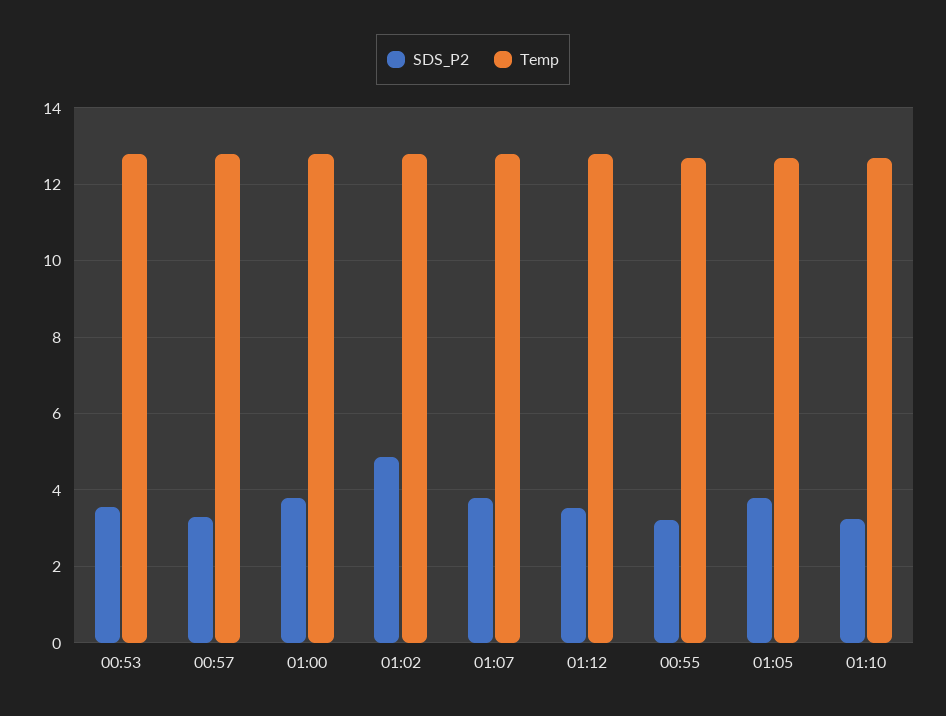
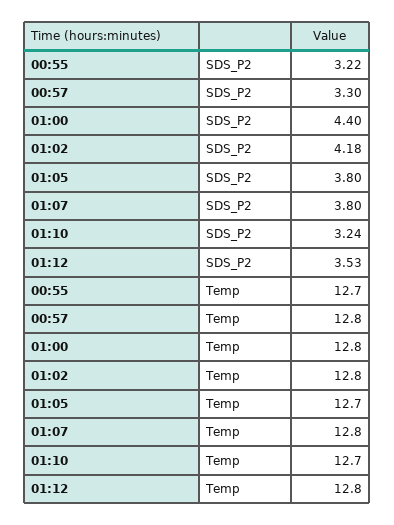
SDS_P2, 00:53: 3.6 -> none
Temp, 00:53: 12.8 -> none
SDS_P2, 01:00: 3.8 -> 4.4
SDS_P2, 01:02: 4.8 -> 4.18

